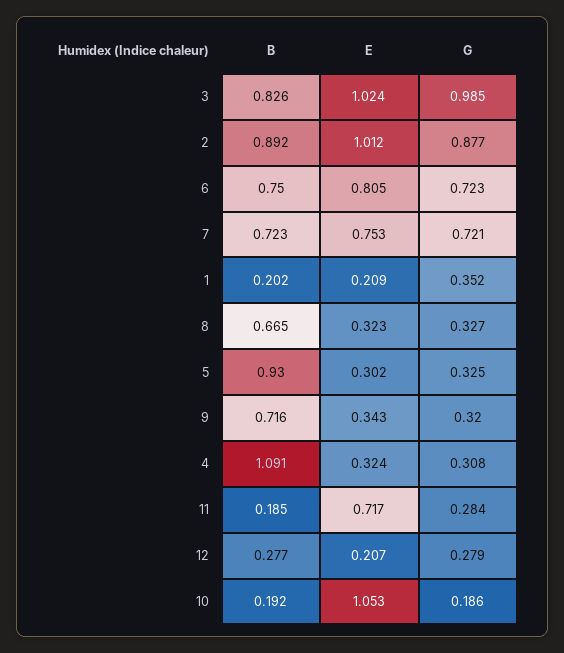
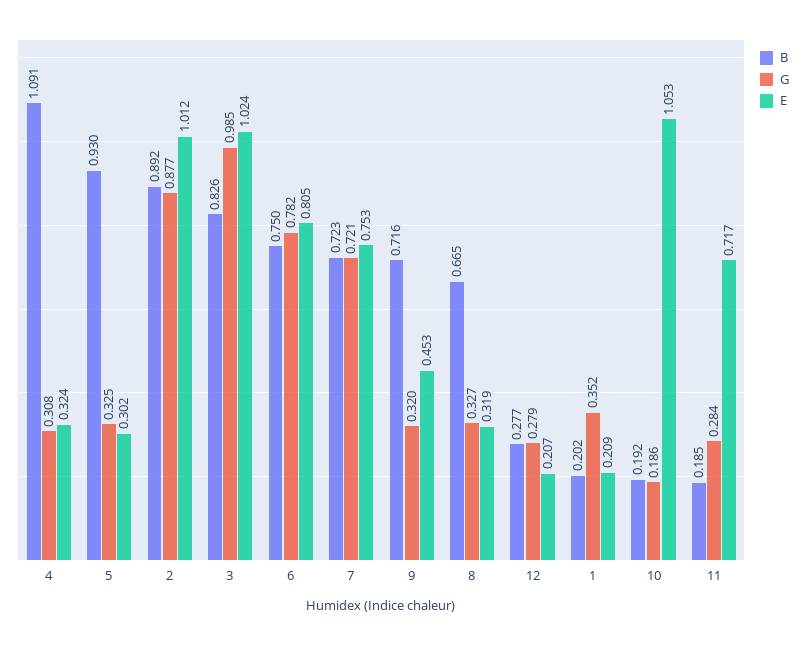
G, 6: 0.723 -> 0.782
E, 8: 0.323 -> 0.319
E, 9: 0.343 -> 0.453

